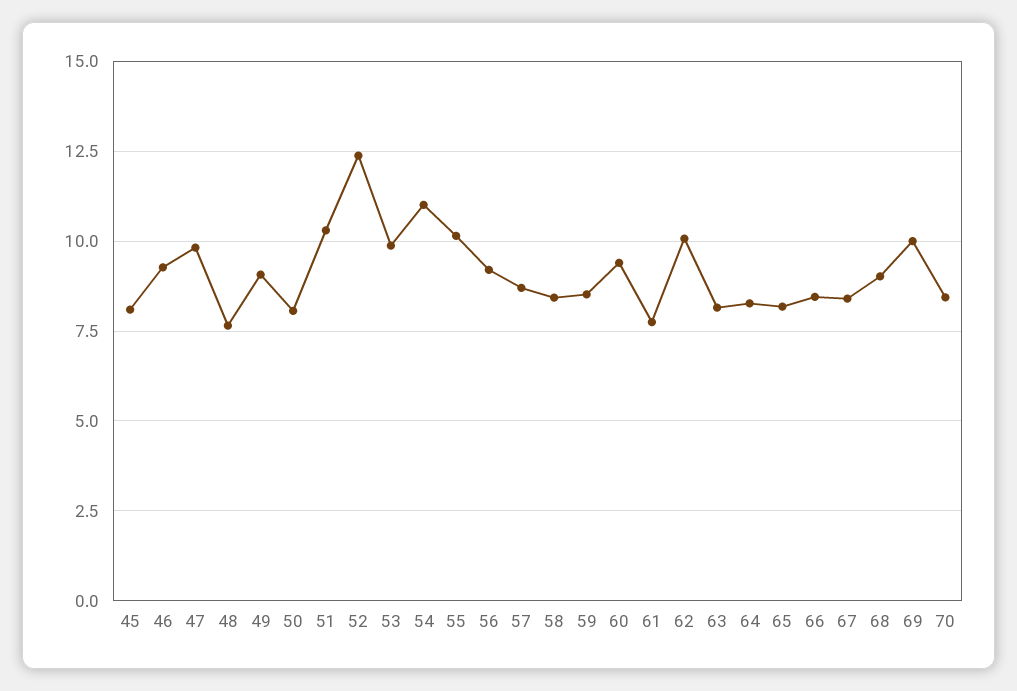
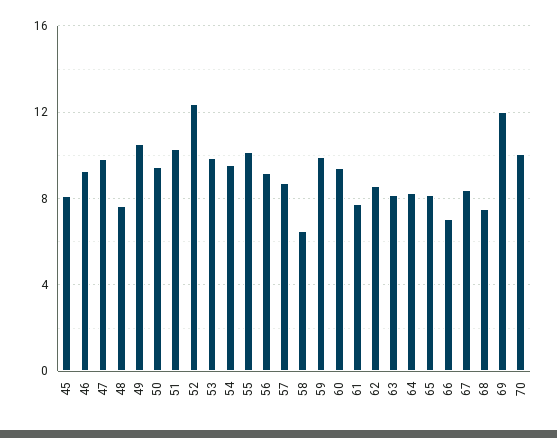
49: 9 -> 10.5
50: 8 -> 9.5
54: 11 -> 9.5
58: 8.5 -> 6.5
59: 8.5 -> 10
62: 10 -> 8.5
66: 8.5 -> 7
68: 9 -> 7.5
69: 10 -> 12
70: 8.5 -> 10

